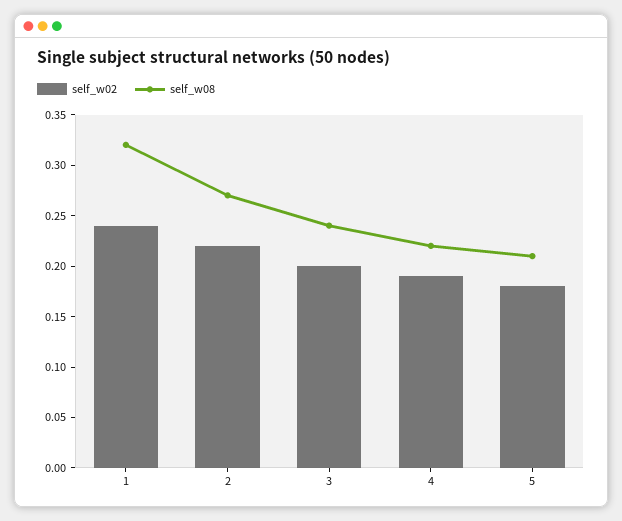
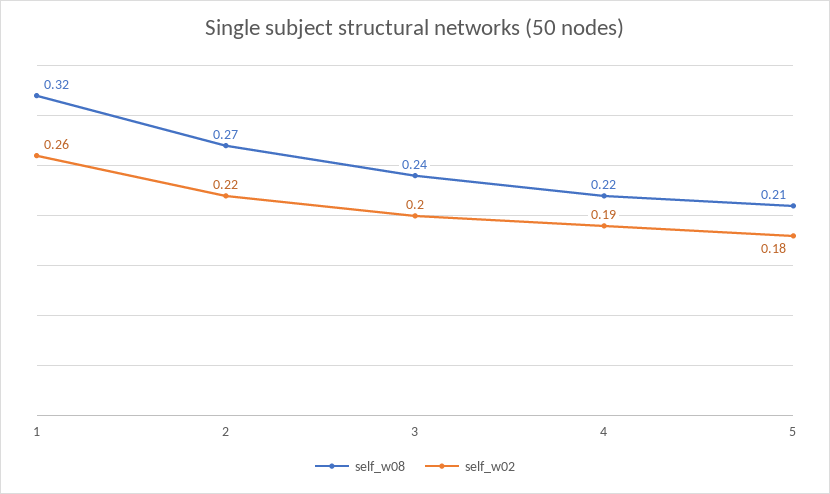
self_w02, 1: 0.24 -> 0.26

